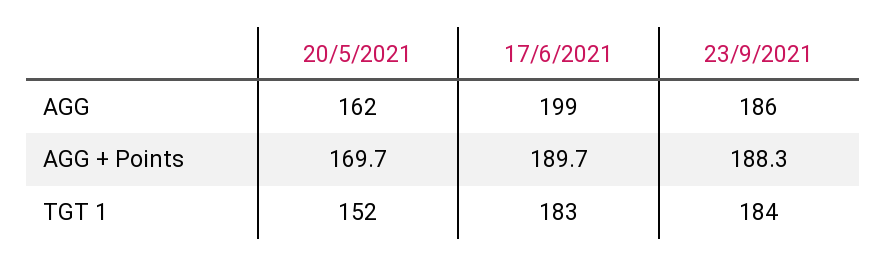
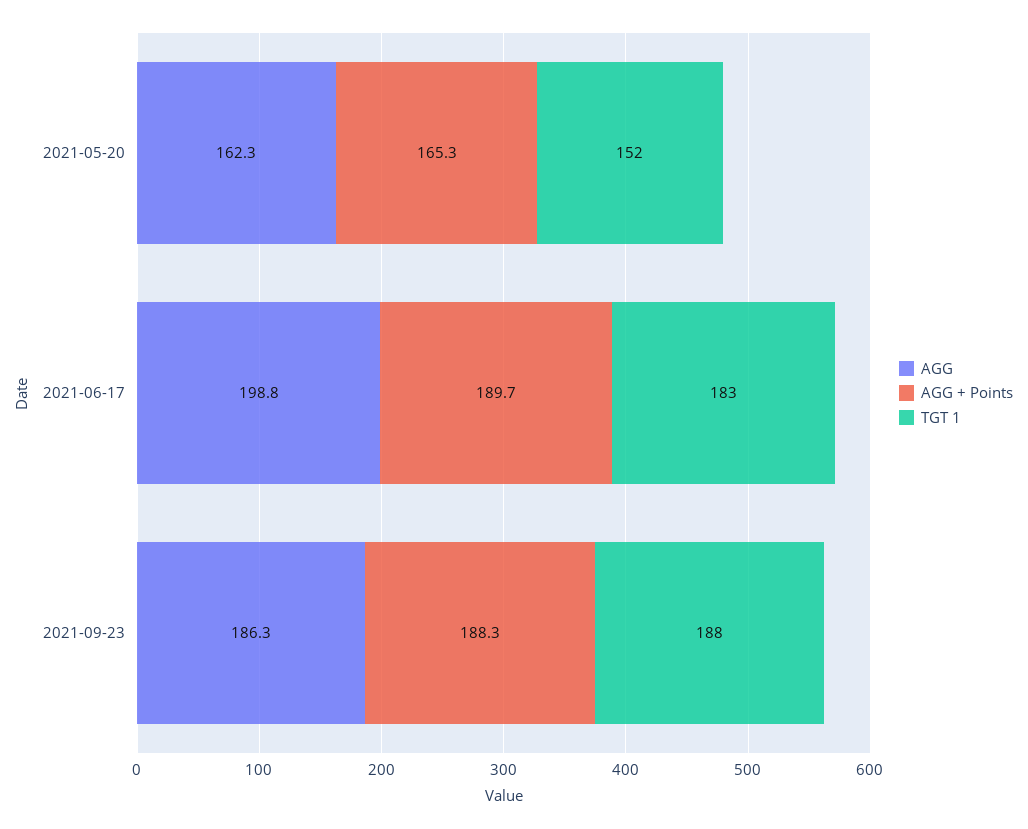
AGG + Points, 20/5/2021: 169.7 -> 165.3
TGT 1, 23/9/2021: 184 -> 188

